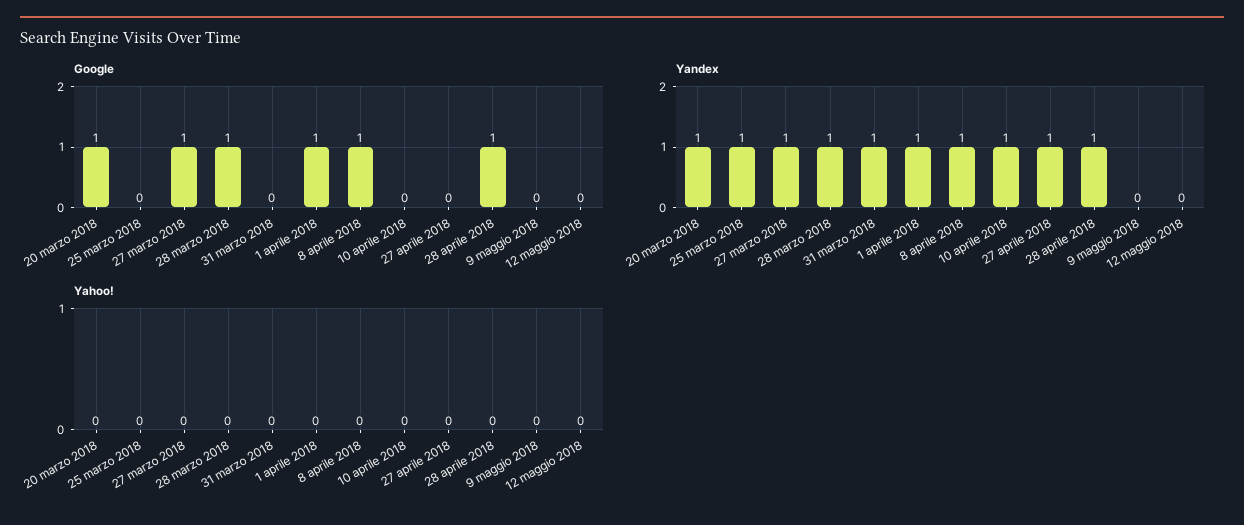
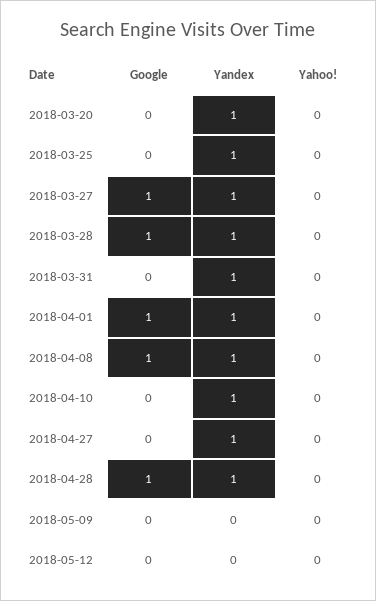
Google, 20 marzo 2018: 1 -> 0

